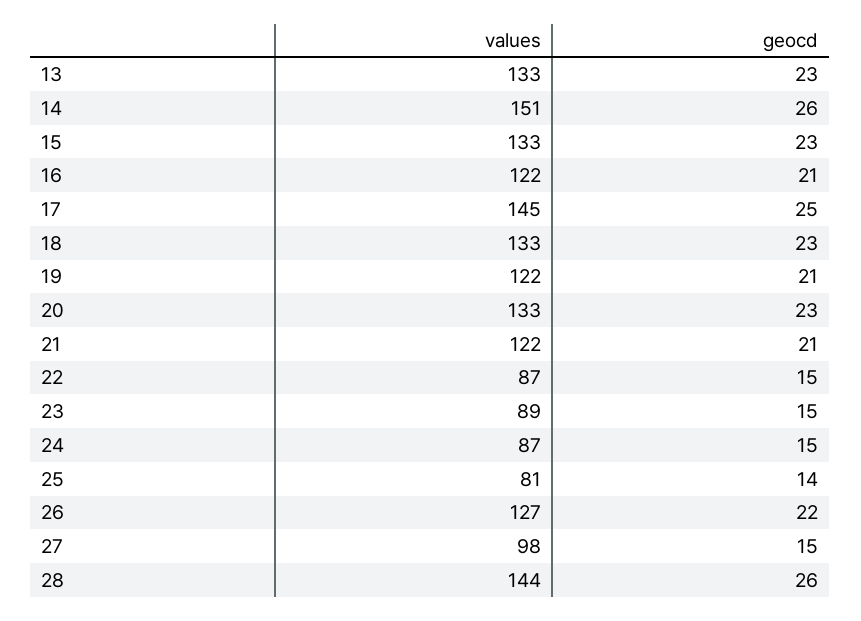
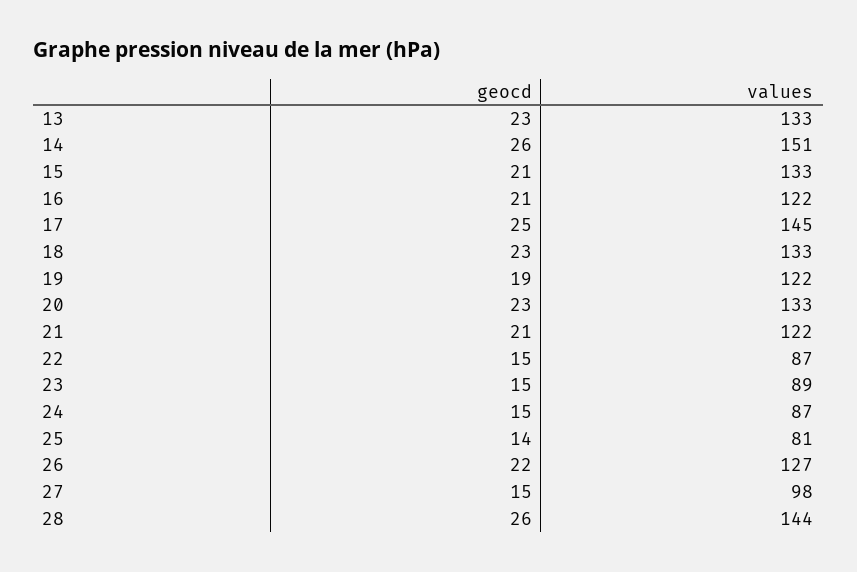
geocd, 15: 23 -> 21
geocd, 19: 21 -> 19

